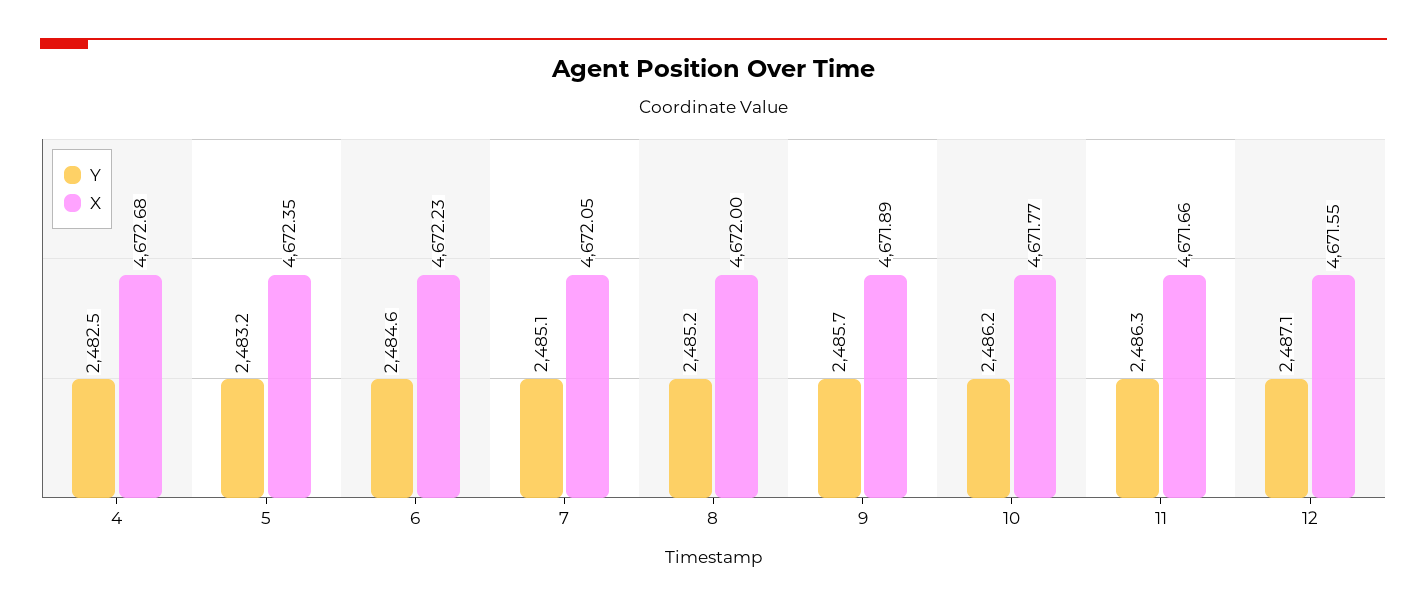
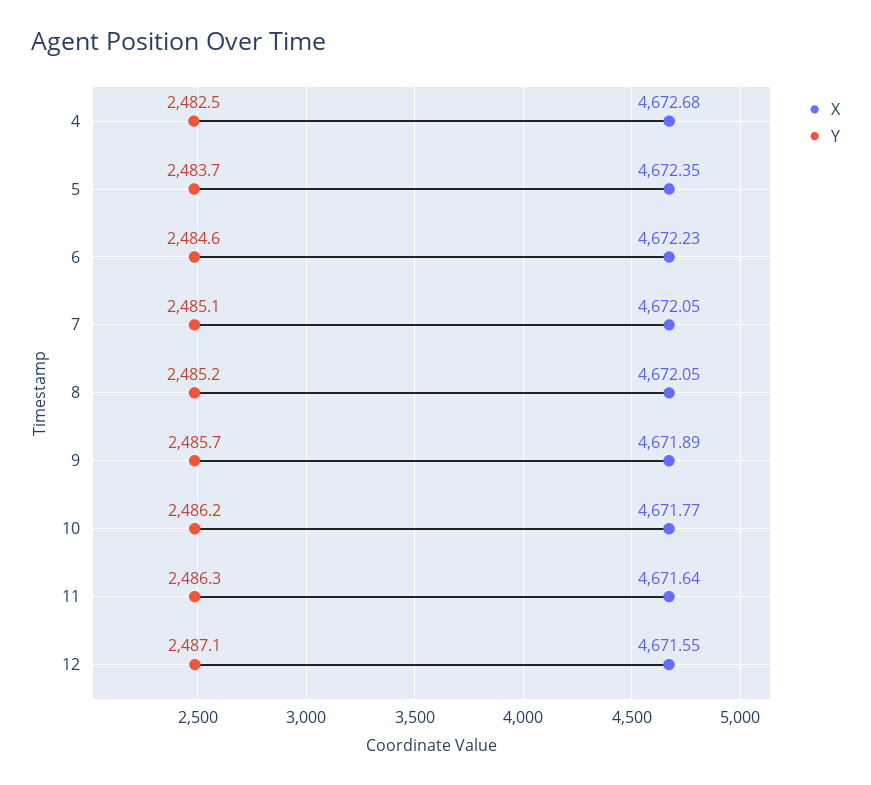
Y, 5: 2483.2 -> 2483.7
X, 8: 4672 -> 4672.05
X, 11: 4671.66 -> 4671.64

